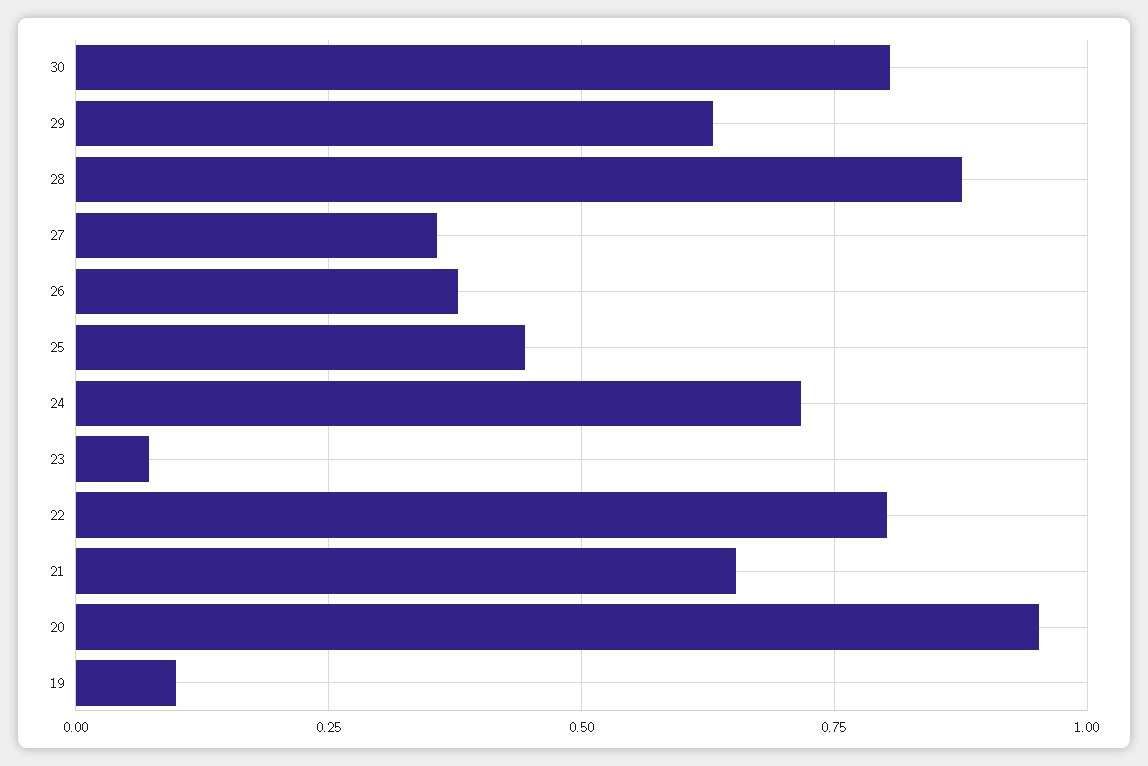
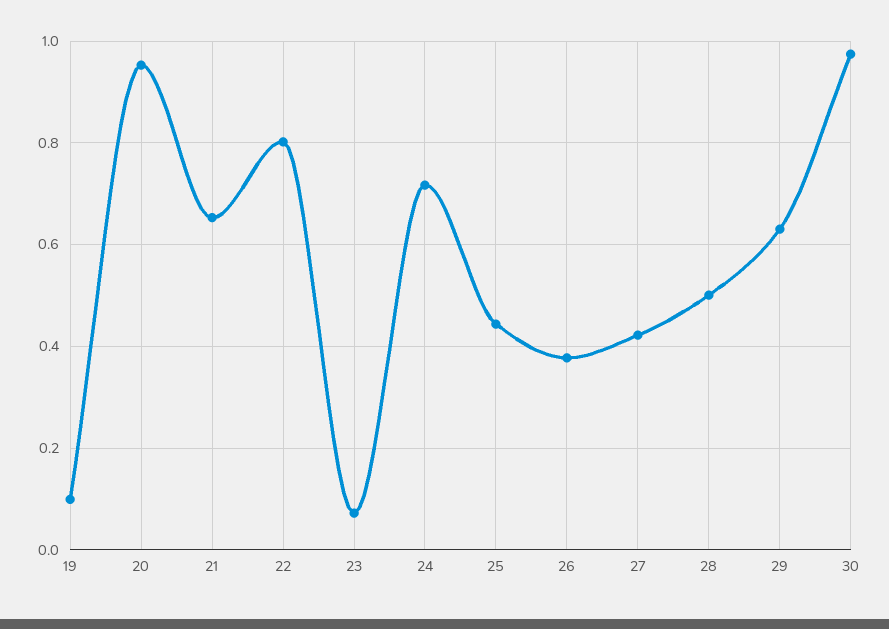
30: 0.8 -> 0.98
28: 0.875 -> 0.5
27: 0.35 -> 0.42

